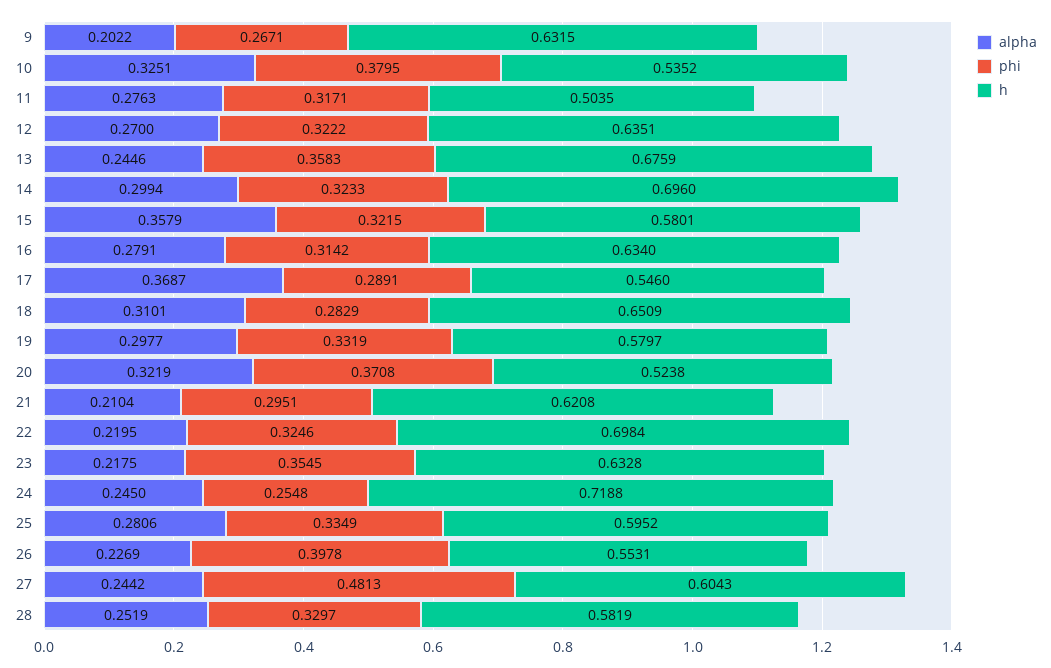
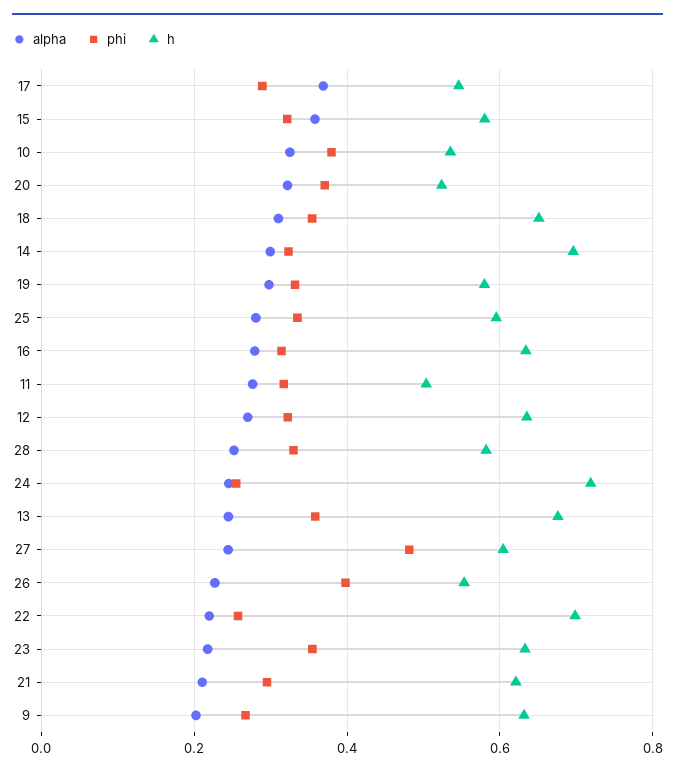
phi, 18: 0.2829 -> 0.36
phi, 22: 0.3246 -> 0.26

